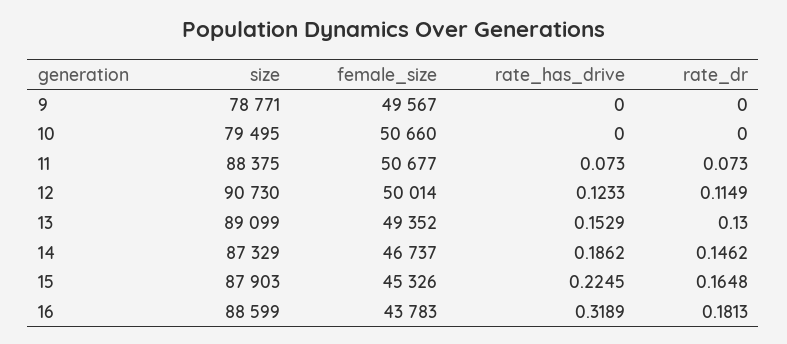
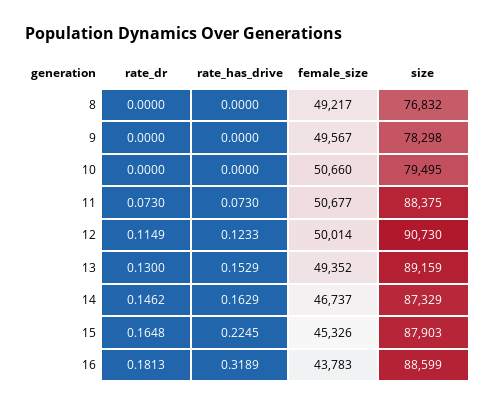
size, 9: 78771 -> 78298
size, 13: 89099 -> 89159
rate_has_drive, 14: 0.1862 -> 0.1629
rate_dr, 8: none -> 0
rate_has_drive, 8: none -> 0
female_size, 8: none -> 49217
size, 8: none -> 76832

